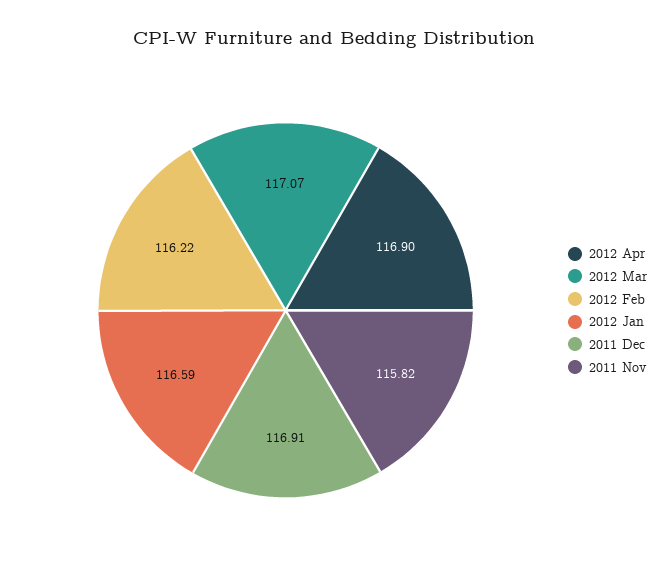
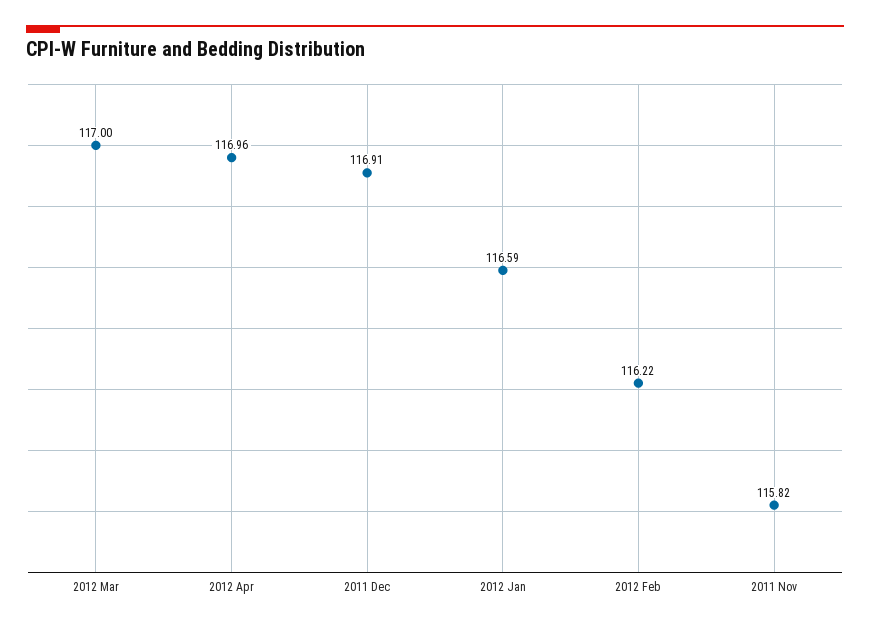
2012 Apr: 116.9 -> 116.96
2012 Mar: 117.07 -> 117

